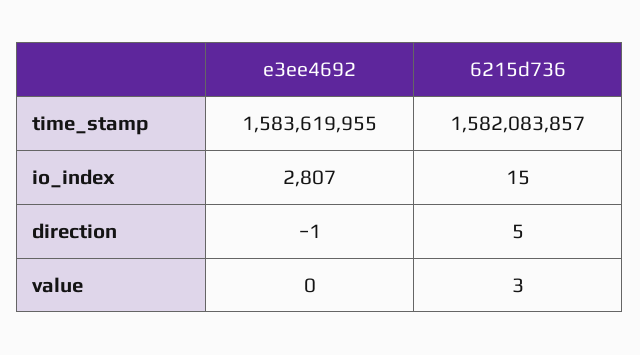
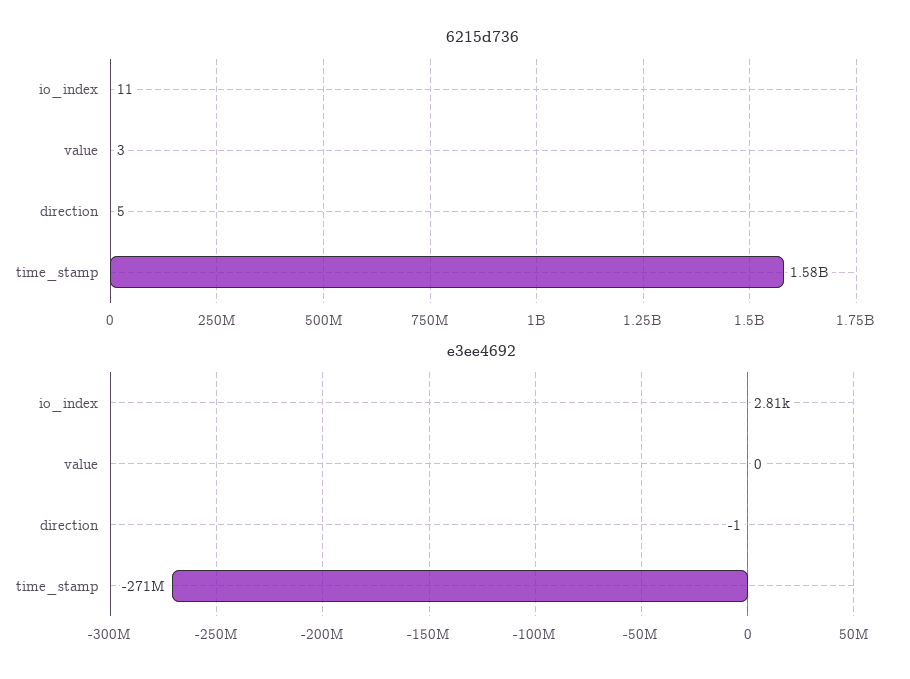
e3ee4692, time_stamp: 1583619955 -> -271000000
6215d736, io_index: 15 -> 11

